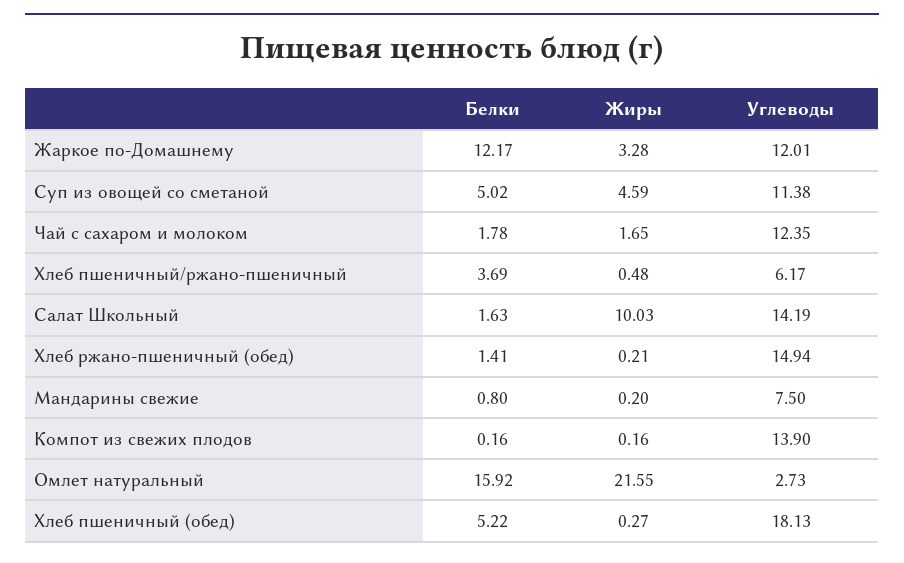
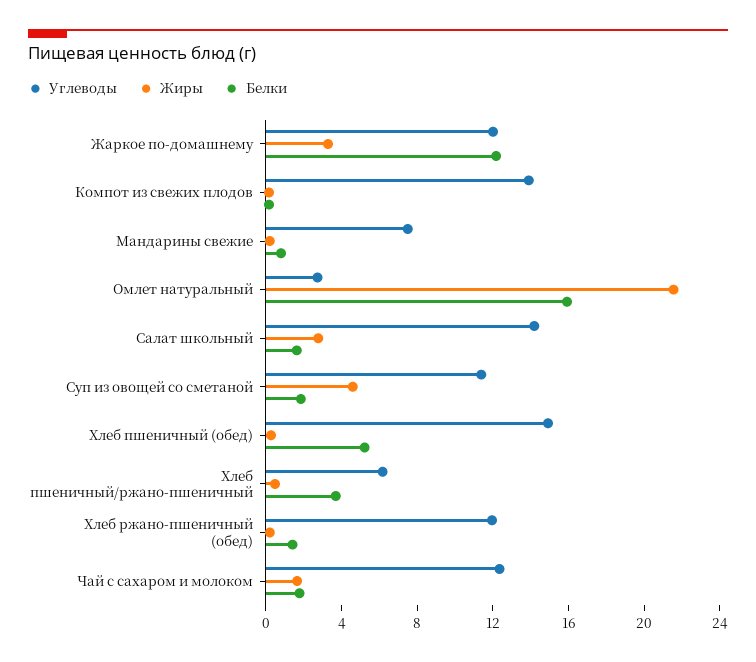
Белки, Суп из овощей со сметаной: 5.02 -> 2
Жиры, Салат Школьный: 10.03 -> 3
Углеводы, Хлеб ржано-пшеничный (обед): 14.94 -> 12
Углеводы, Хлеб пшеничный (обед): 18.13 -> 15

